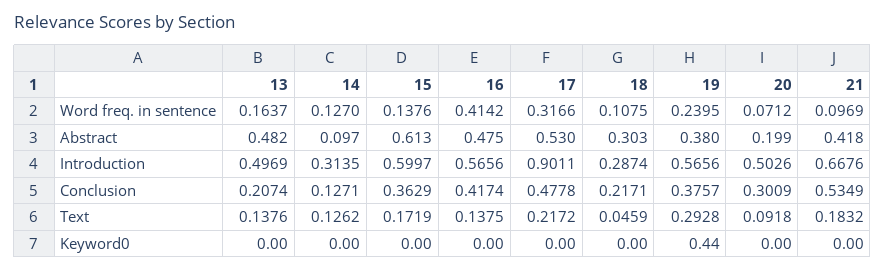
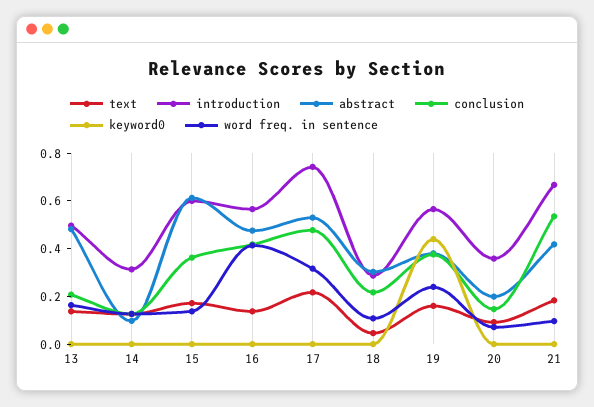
Introduction, 17: 0.9011 -> 0.75
Introduction, 20: 0.5026 -> 0.35
Conclusion, 20: 0.3009 -> 0.15
Text, 19: 0.2928 -> 0.15

